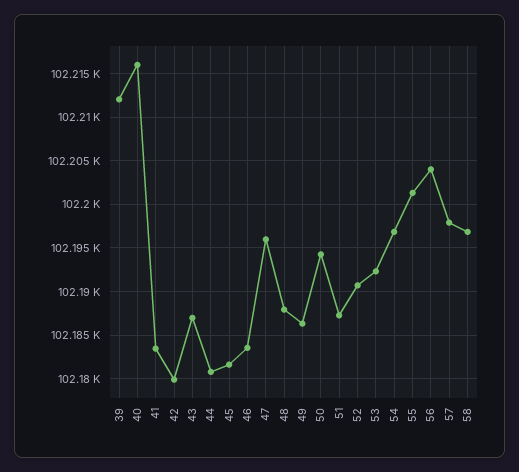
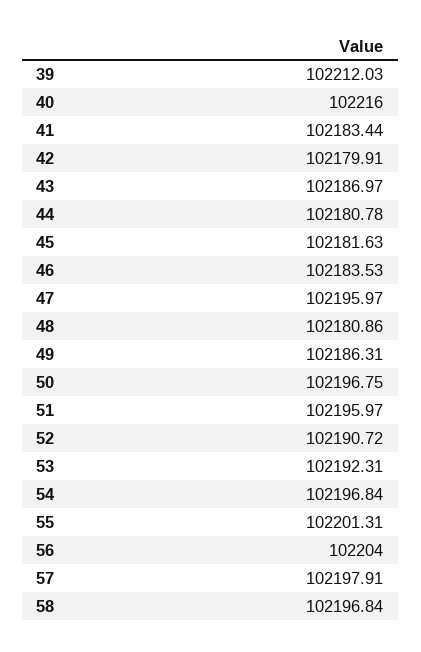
48: 102188 -> 102180.86
50: 102194 -> 102196.75
51: 102187 -> 102195.97

